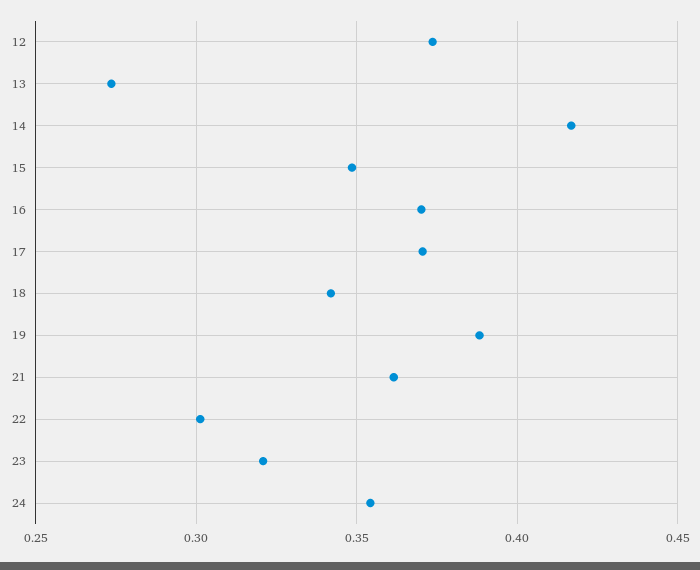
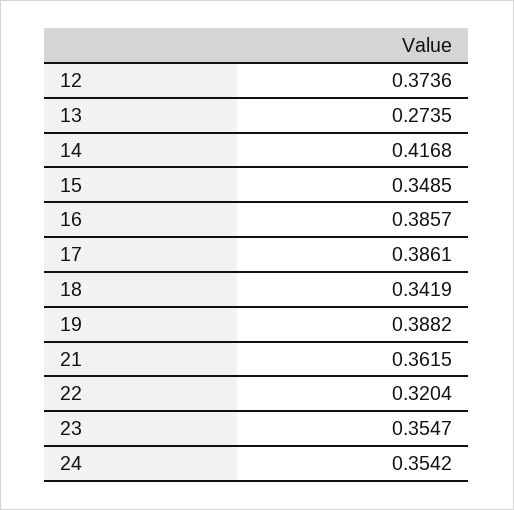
16: 0.37 -> 0.3857
17: 0.37 -> 0.3861
22: 0.3 -> 0.3204
23: 0.32 -> 0.3547

